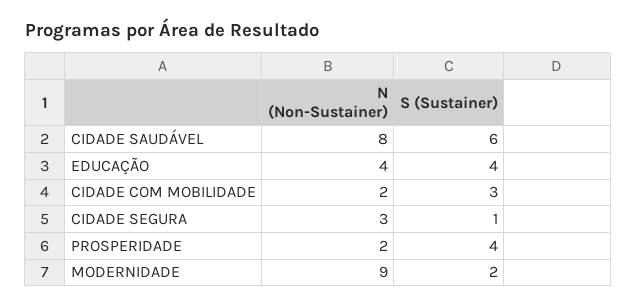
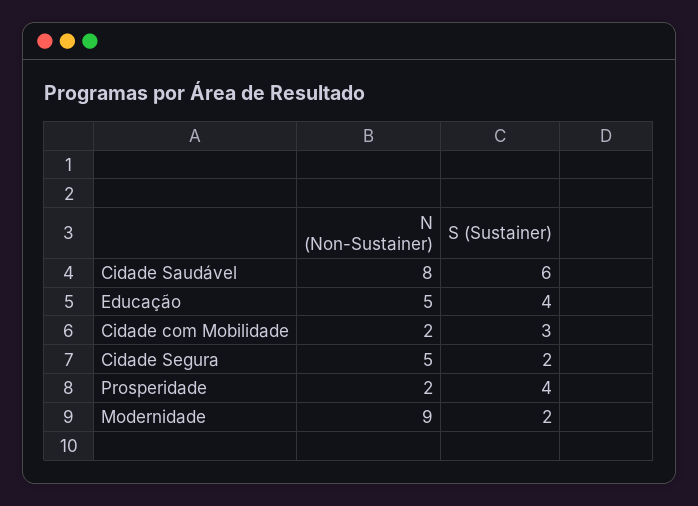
N (Non-Sustainer), EDUCAÇÃO: 4 -> 5
N (Non-Sustainer), CIDADE SEGURA: 3 -> 5
S (Sustainer), CIDADE SEGURA: 1 -> 2

